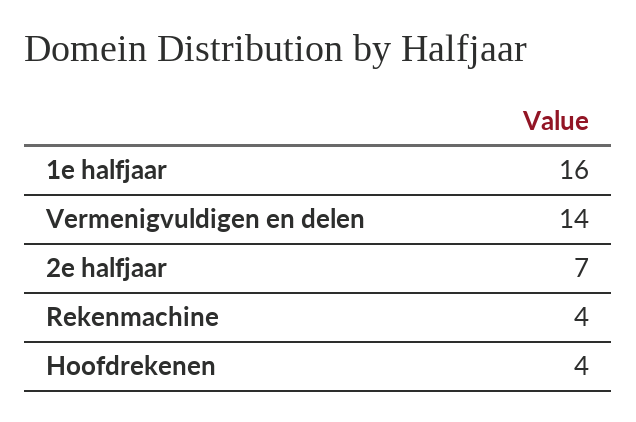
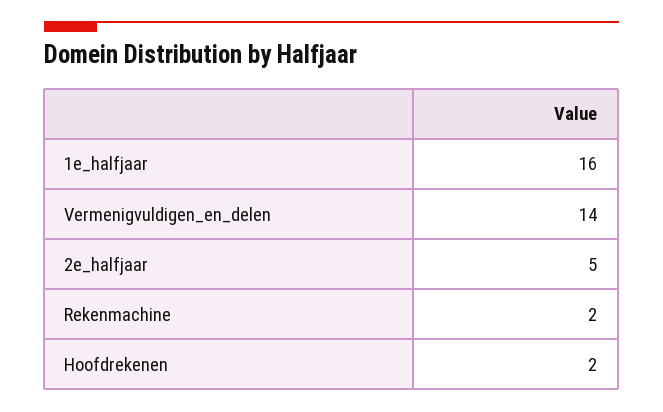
2e halfjaar: 7 -> 5
Rekenmachine: 4 -> 2
Hoofdrekenen: 4 -> 2

